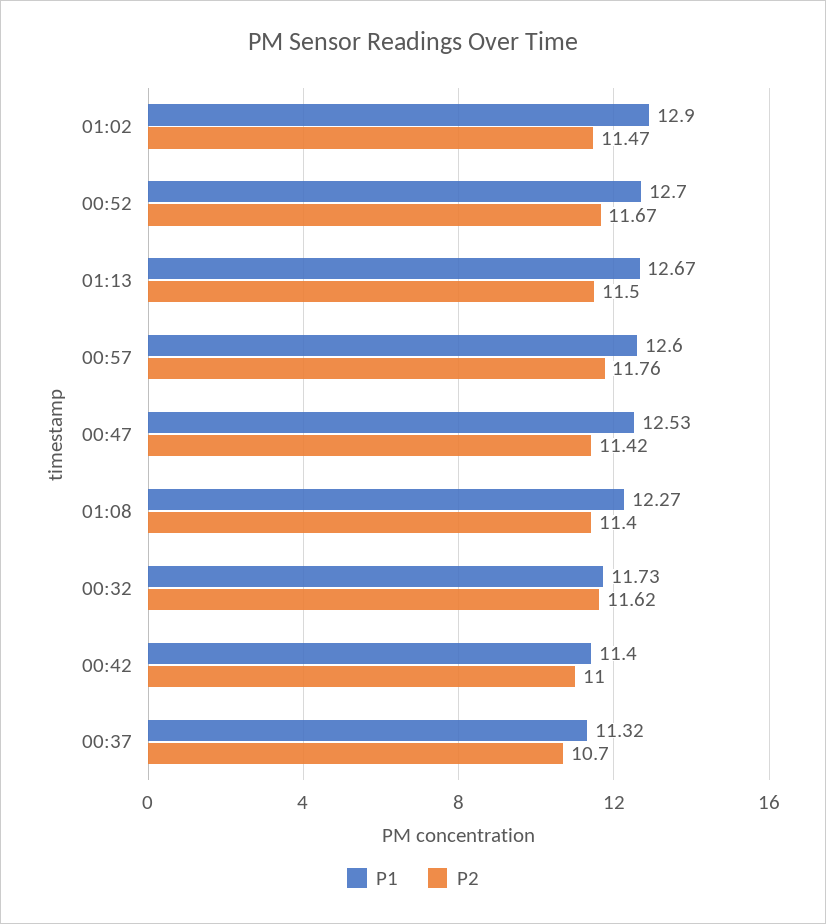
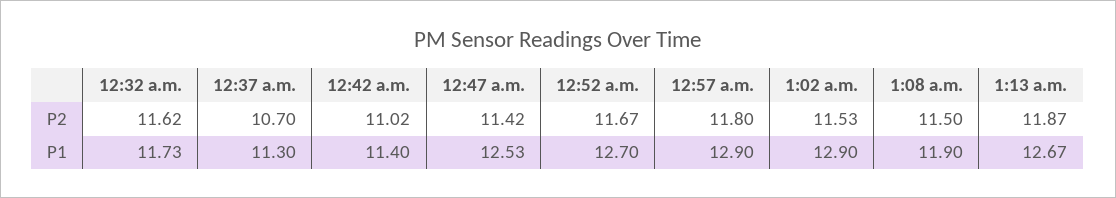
P2, 01:02: 11.47 -> 11.53
P2, 01:13: 11.5 -> 11.87
P1, 00:57: 12.6 -> 12.9
P2, 00:57: 11.76 -> 11.8
P1, 01:08: 12.27 -> 11.9
P2, 01:08: 11.4 -> 11.5
P2, 00:42: 11 -> 11.02
P1, 00:37: 11.32 -> 11.3

